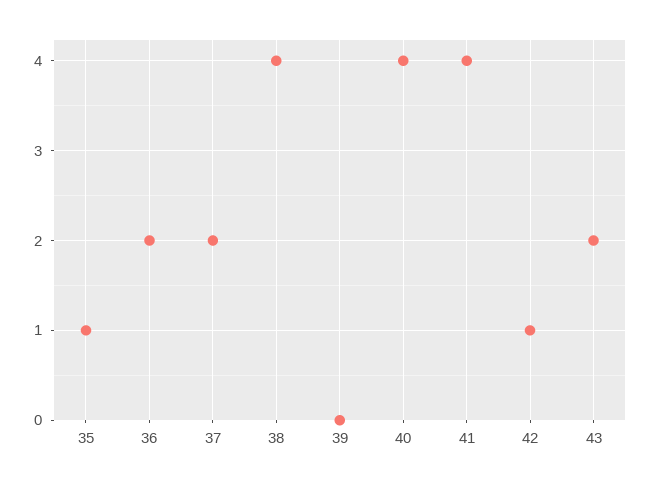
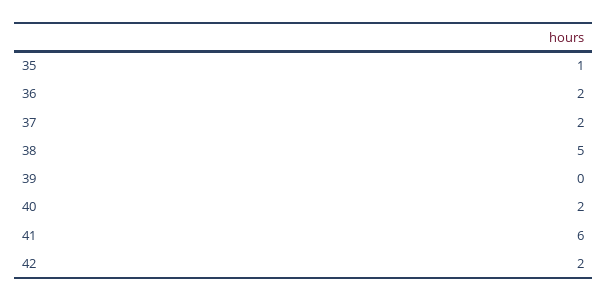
38: 4 -> 5
40: 4 -> 2
41: 4 -> 6
42: 1 -> 2
43: 2 -> none

